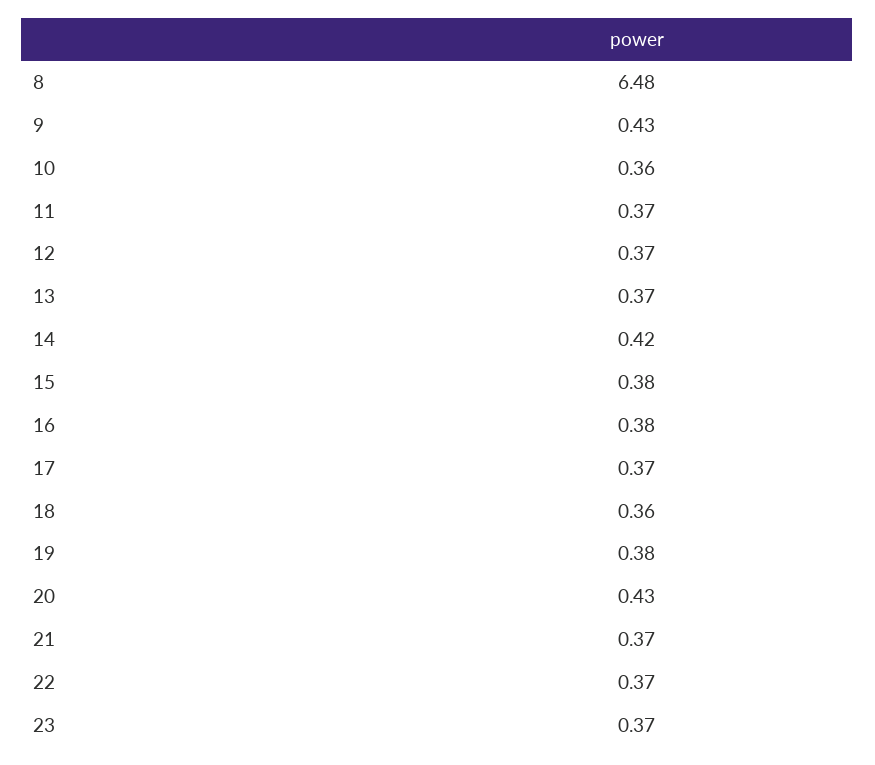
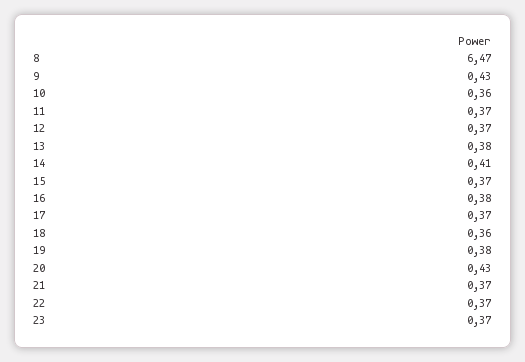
8: 6.48 -> 6.47
13: 0.37 -> 0.38
14: 0.42 -> 0.41
15: 0.38 -> 0.37

